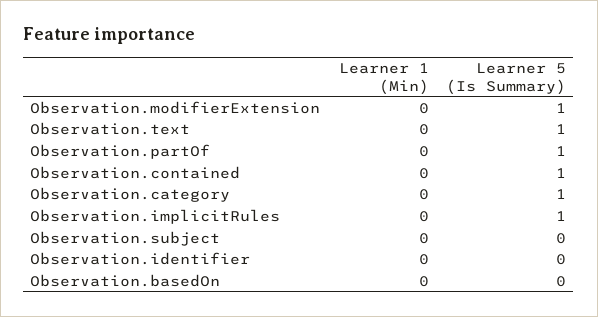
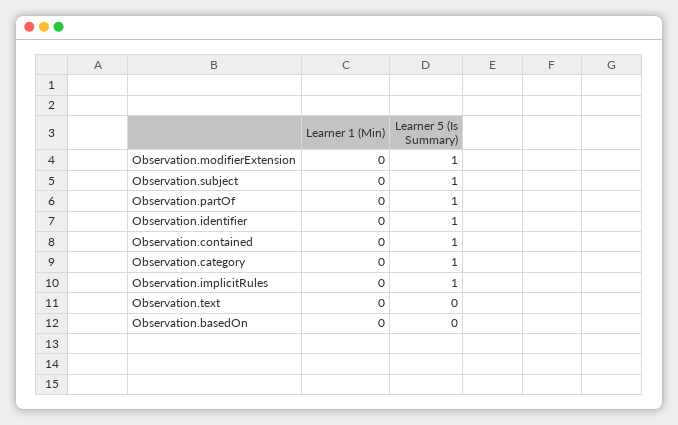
Learner 5 (Is Summary), Observation.text: 1 -> 0
Learner 5 (Is Summary), Observation.subject: 0 -> 1
Learner 5 (Is Summary), Observation.identifier: 0 -> 1

